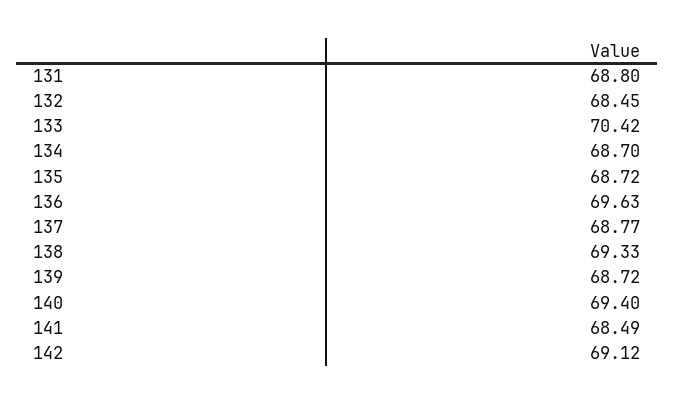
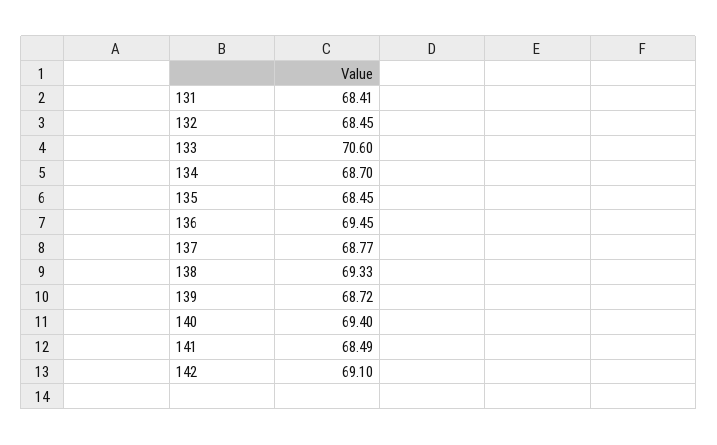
131: 68.8 -> 68.41
133: 70.42 -> 70.6
135: 68.72 -> 68.45
136: 69.63 -> 69.45
142: 69.12 -> 69.1

